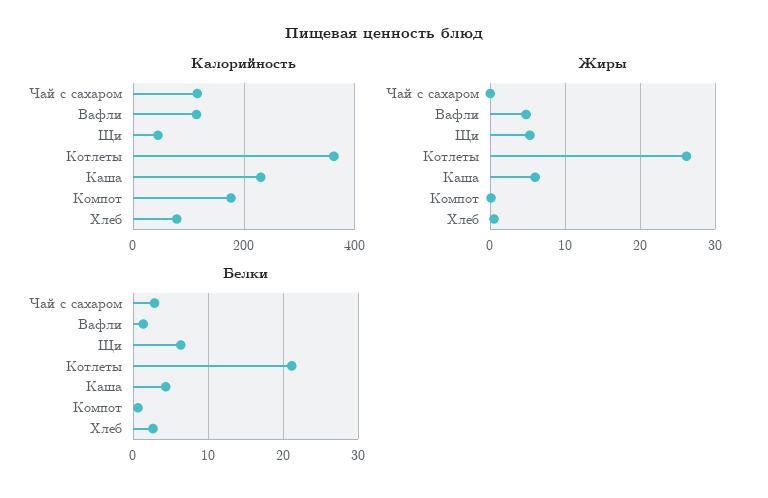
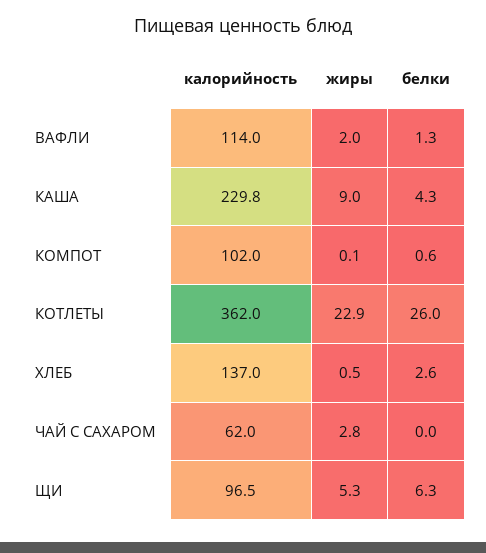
Калорийность, Чай с сахаром: 120 -> 62
Калорийность, Щи: 40 -> 96.5
Калорийность, Компот: 180 -> 102
Калорийность, Хлеб: 80 -> 137
Жиры, Чай с сахаром: 0 -> 2.8
Жиры, Вафли: 5 -> 2
Жиры, Котлеты: 26 -> 22.9
Жиры, Каша: 6 -> 9
Белки, Чай с сахаром: 3 -> 0
Белки, Котлеты: 21 -> 26

